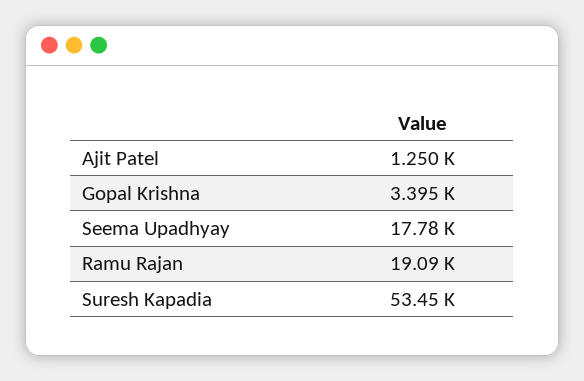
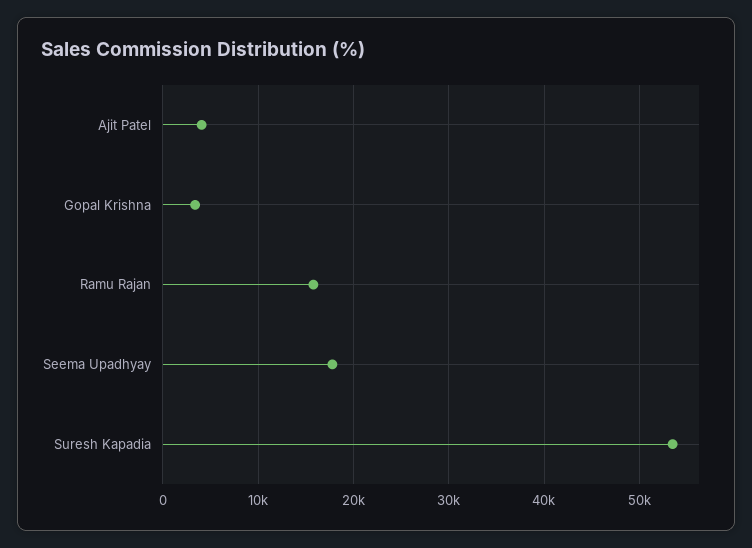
Ajit Patel: 1250 -> 4000
Ramu Rajan: 19090 -> 16000

